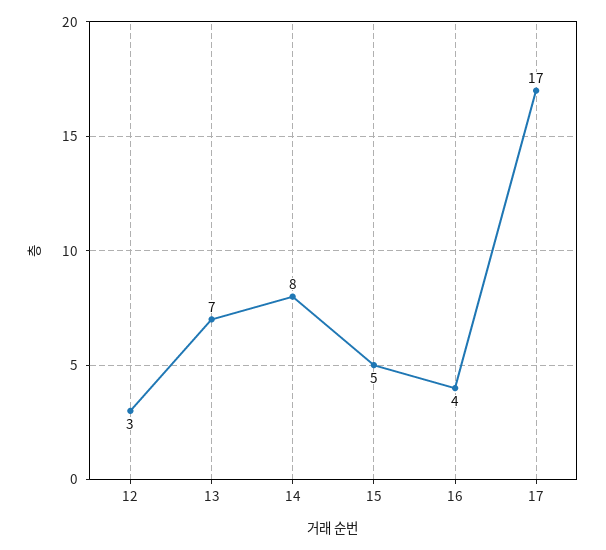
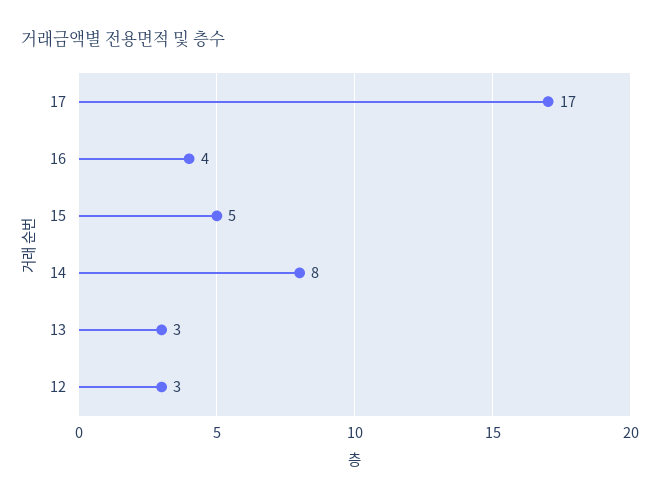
13: 7 -> 3

